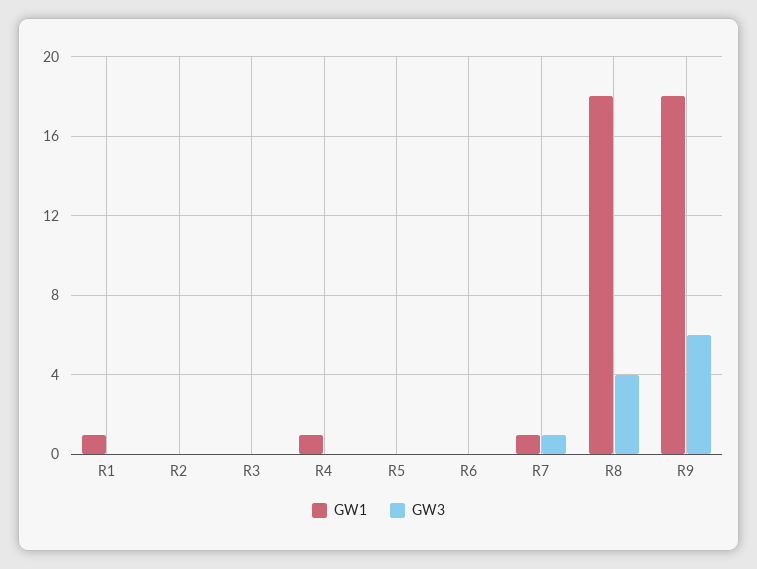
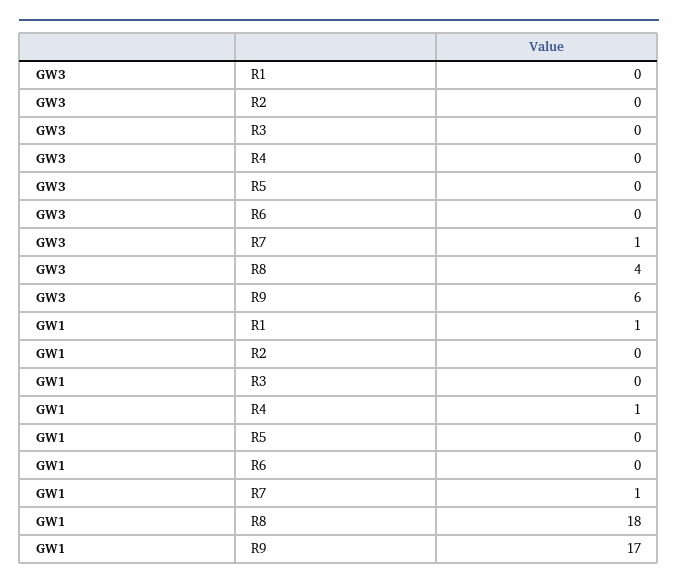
GW1, R9: 18 -> 17

